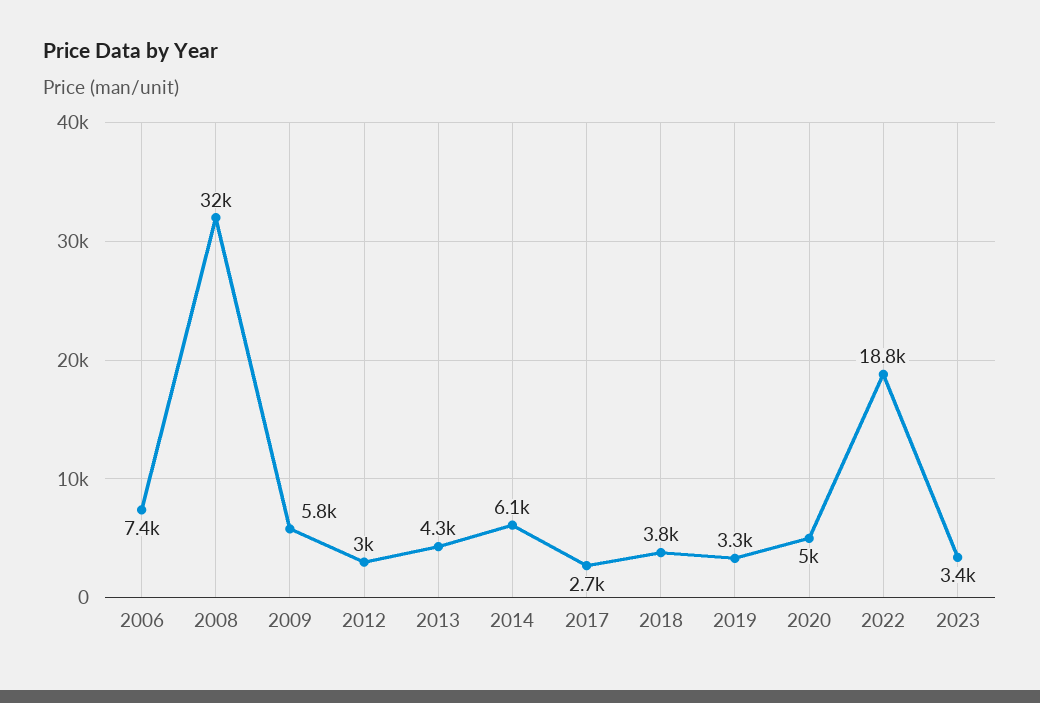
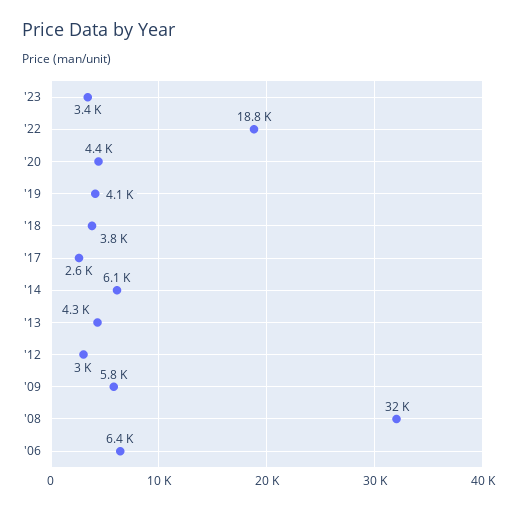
2006: 7400 -> 6400
2017: 2700 -> 2600
2019: 3300 -> 4100
2020: 5000 -> 4400

